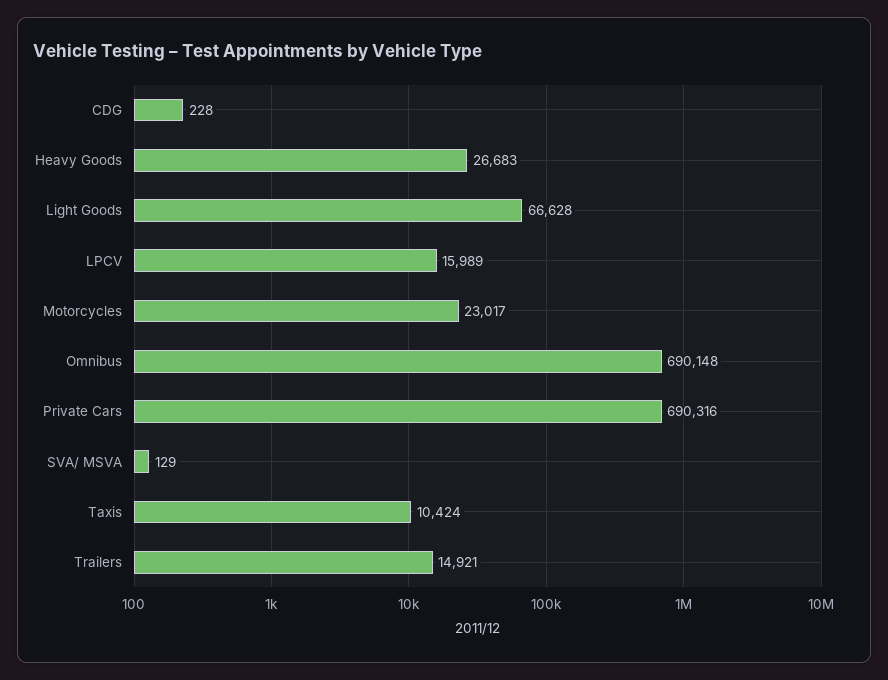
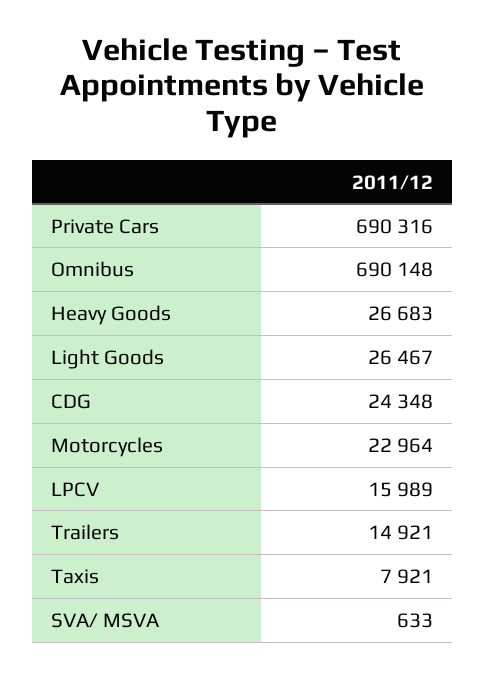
CDG: 228 -> 24348
Light Goods: 66628 -> 26467
Motorcycles: 23017 -> 22964
SVA/ MSVA: 129 -> 633
Taxis: 10424 -> 7921

